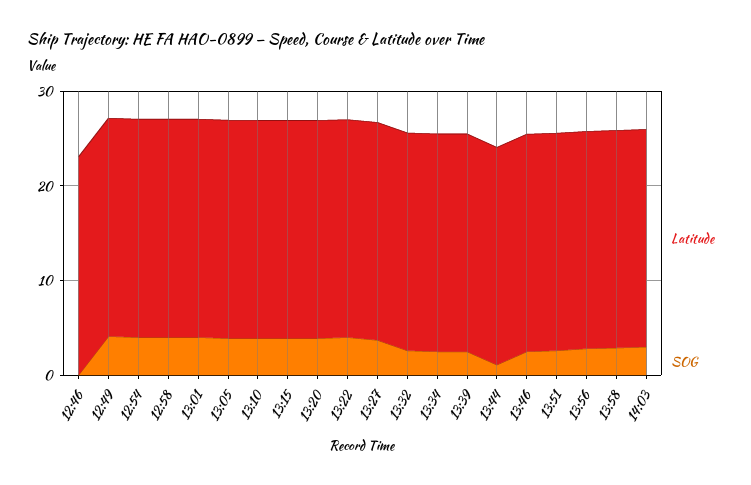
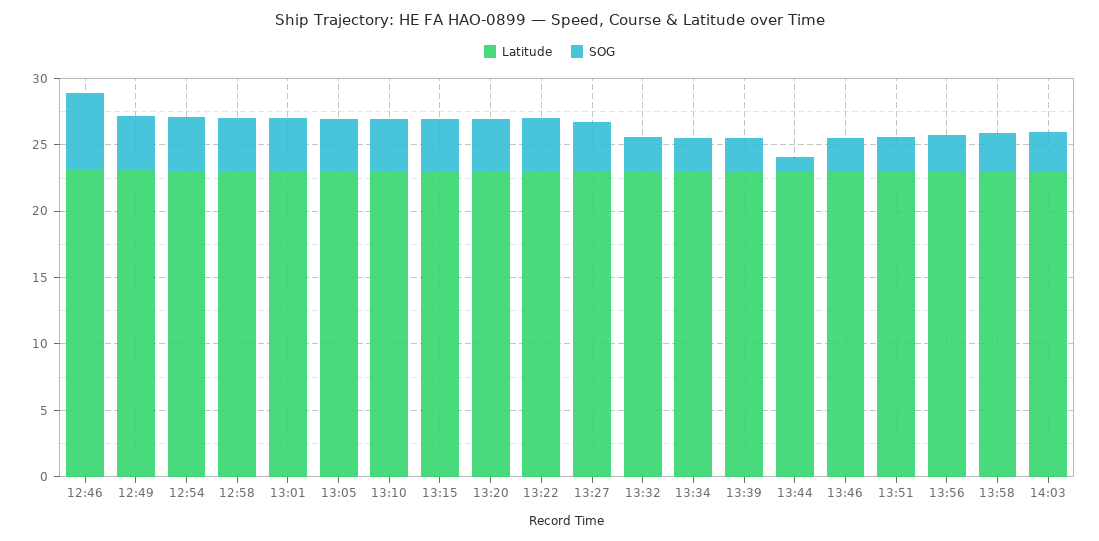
SOG, 12:46: 0 -> 6

